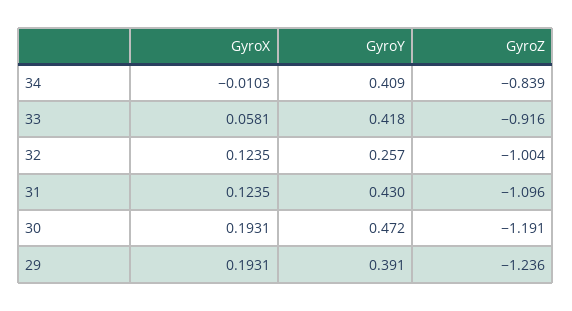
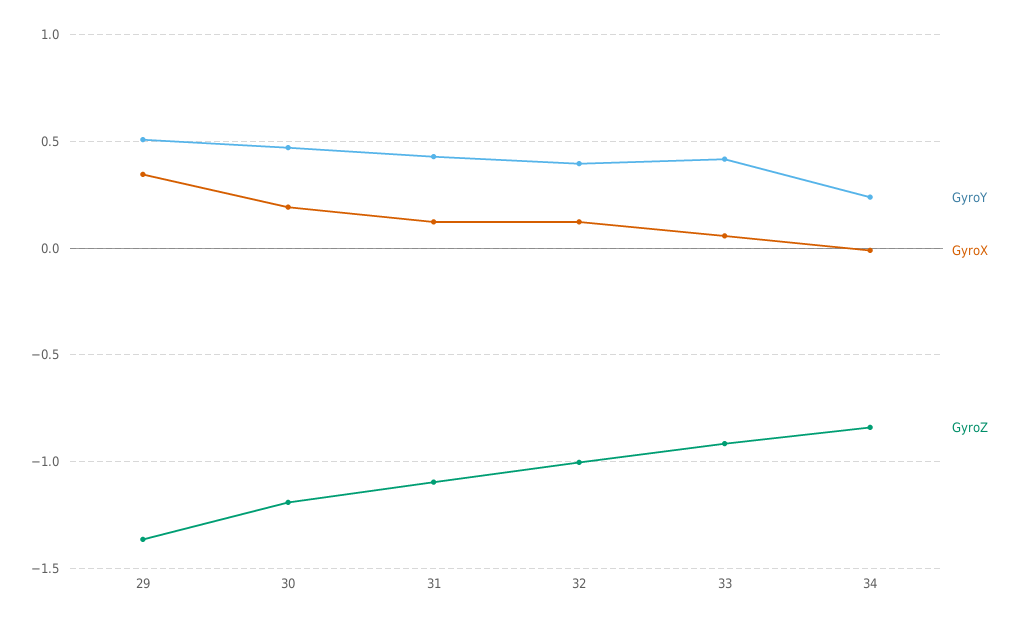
GyroY, 34: 0.409 -> 0.25
GyroY, 32: 0.257 -> 0.4
GyroX, 29: 0.1931 -> 0.35
GyroY, 29: 0.391 -> 0.5
GyroZ, 29: -1.236 -> -1.35

